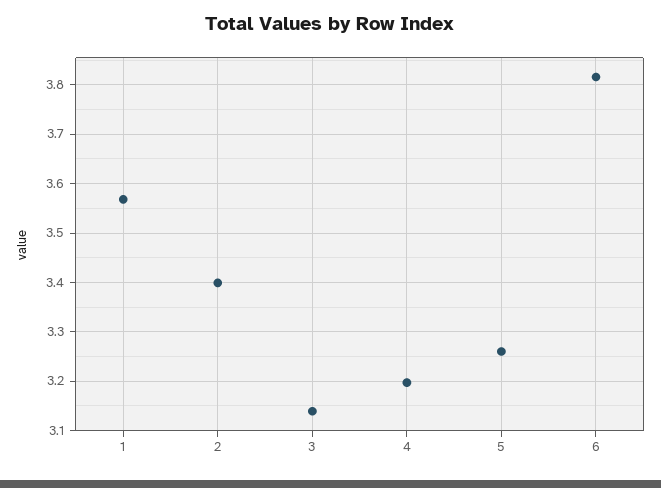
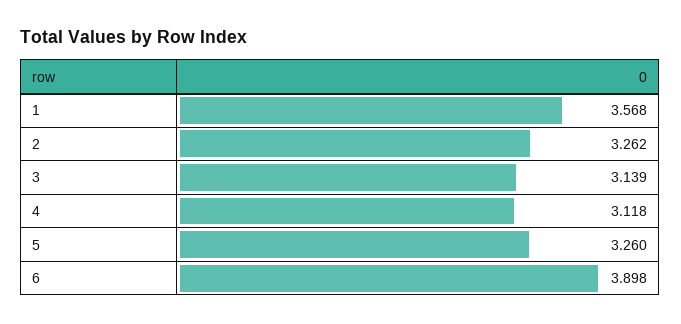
2: 3.4 -> 3.262
4: 3.2 -> 3.118
6: 3.82 -> 3.898

